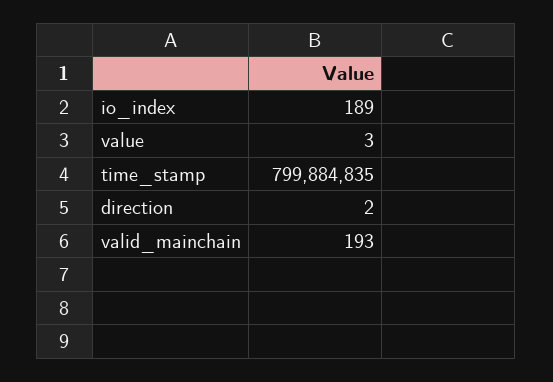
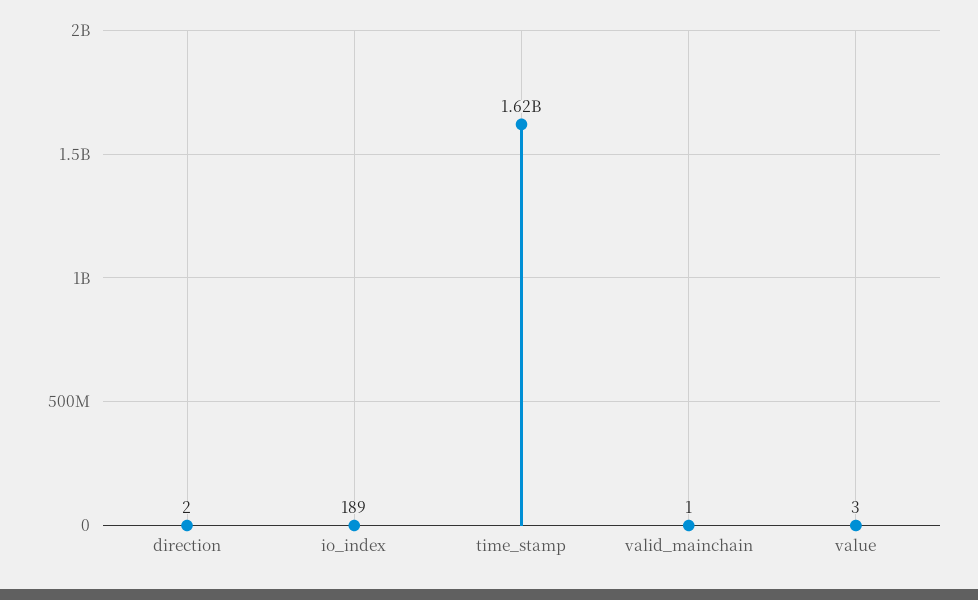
time_stamp: 799884835 -> 1620000000
valid_mainchain: 193 -> 1

